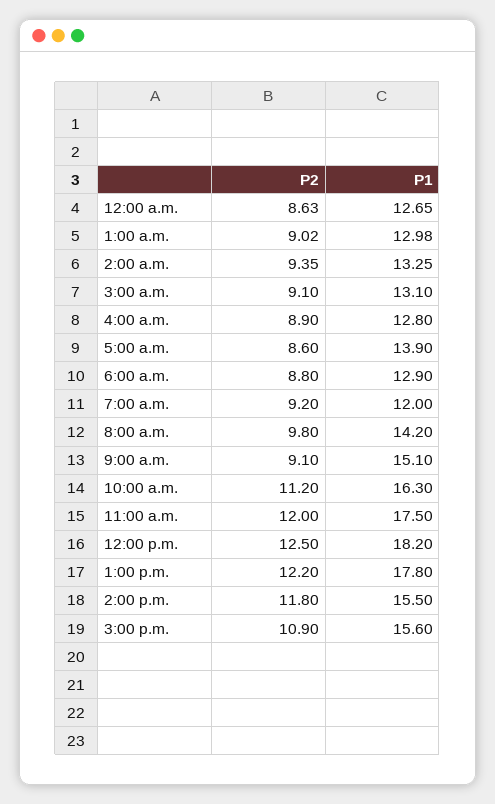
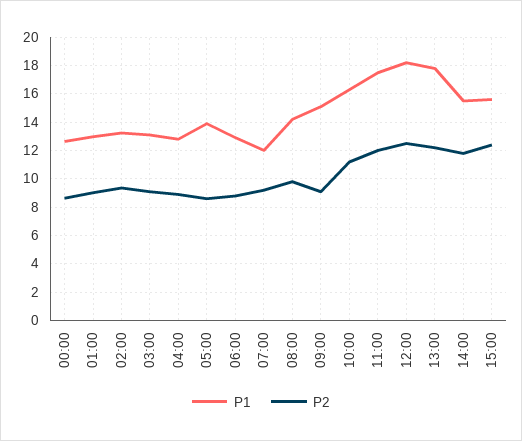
P2, 3:00 p.m.: 10.9 -> 12.5

